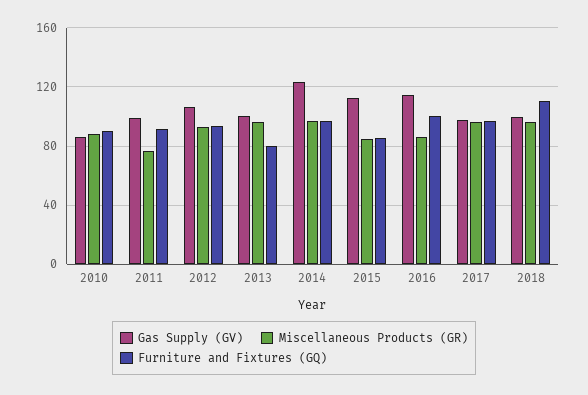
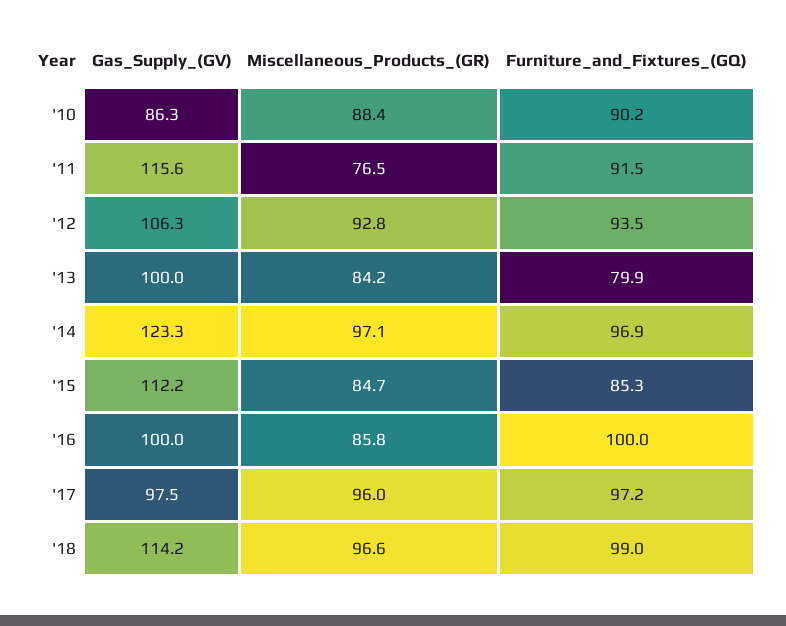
Gas Supply (GV), 2011: 100 -> 115.6
Miscellaneous Products (GR), 2013: 95 -> 84.2
Gas Supply (GV), 2016: 115 -> 100
Gas Supply (GV), 2018: 100 -> 114.2
Furniture and Fixtures (GQ), 2018: 110 -> 99

